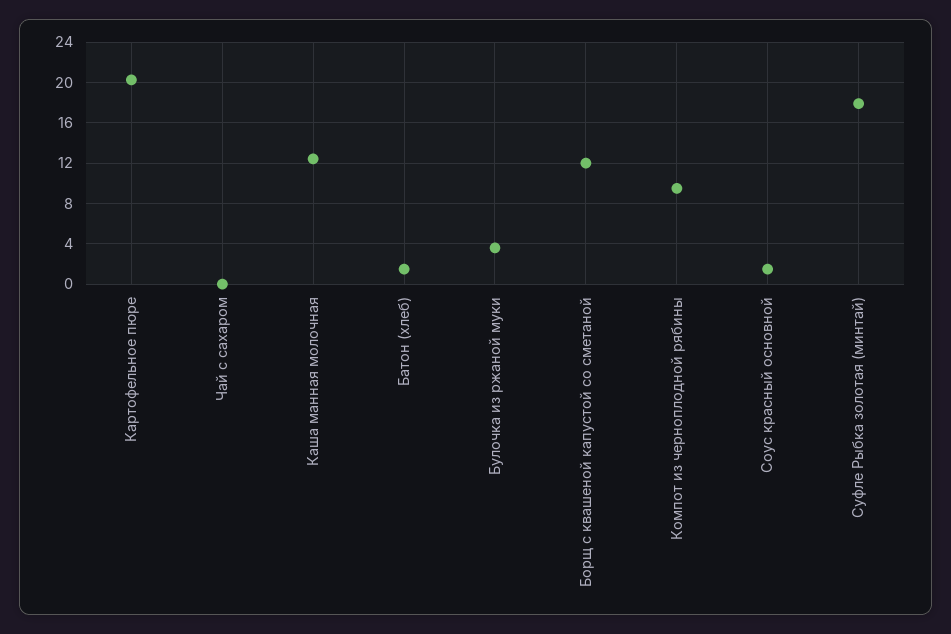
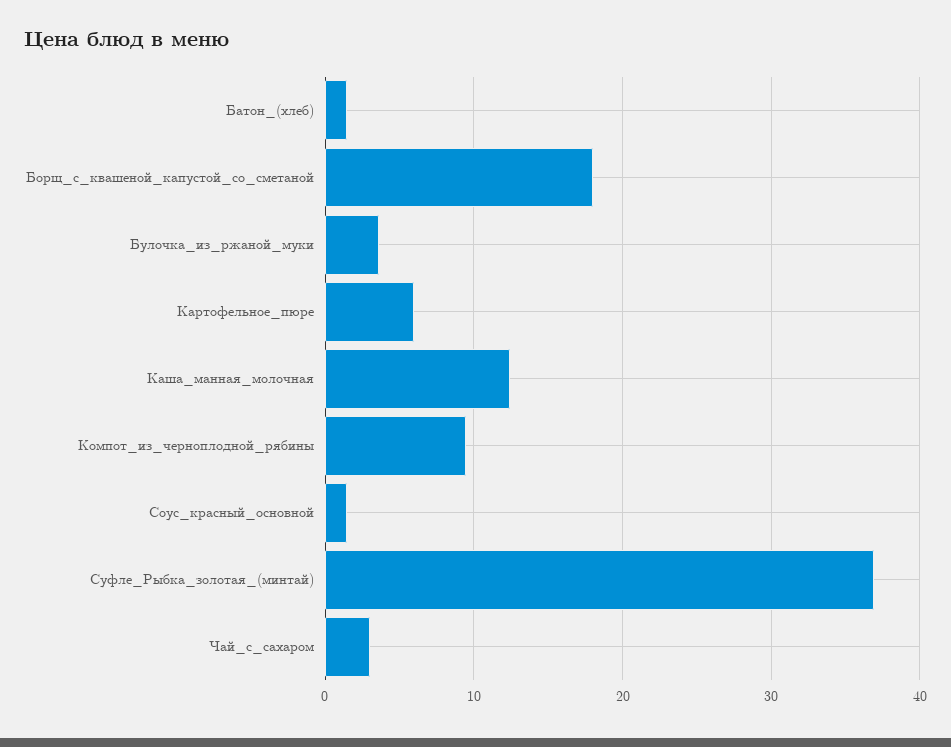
Картофельное пюре: 20 -> 6
Чай с сахаром: 0 -> 3
Борщ с квашеной капустой со сметаной: 12 -> 18
Суфле Рыбка золотая (минтай): 18 -> 37

